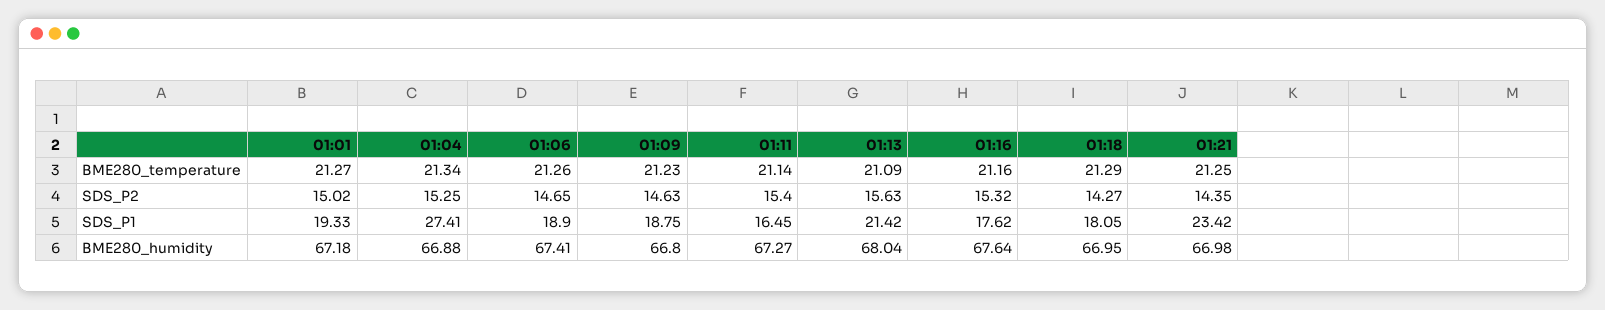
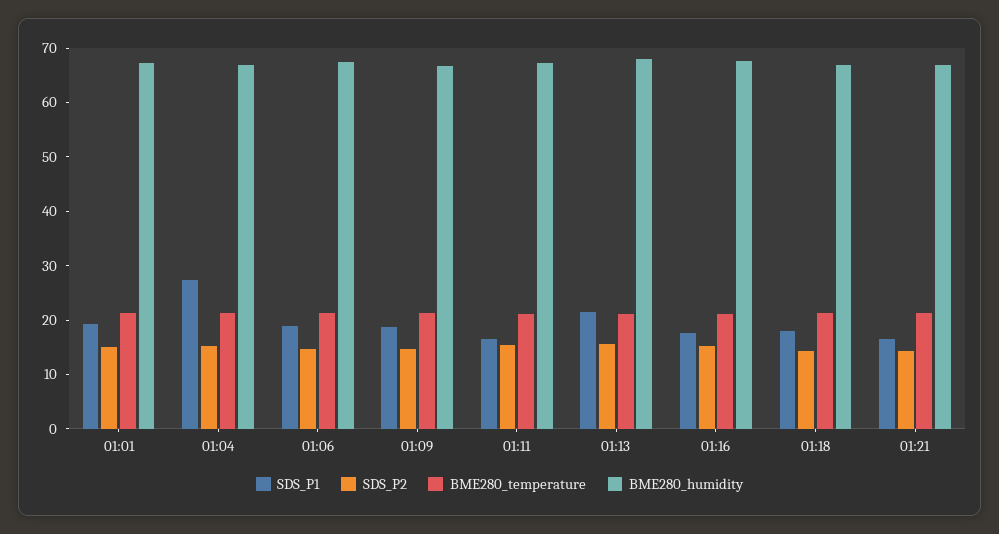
SDS_P1, 01:21: 23.42 -> 16

